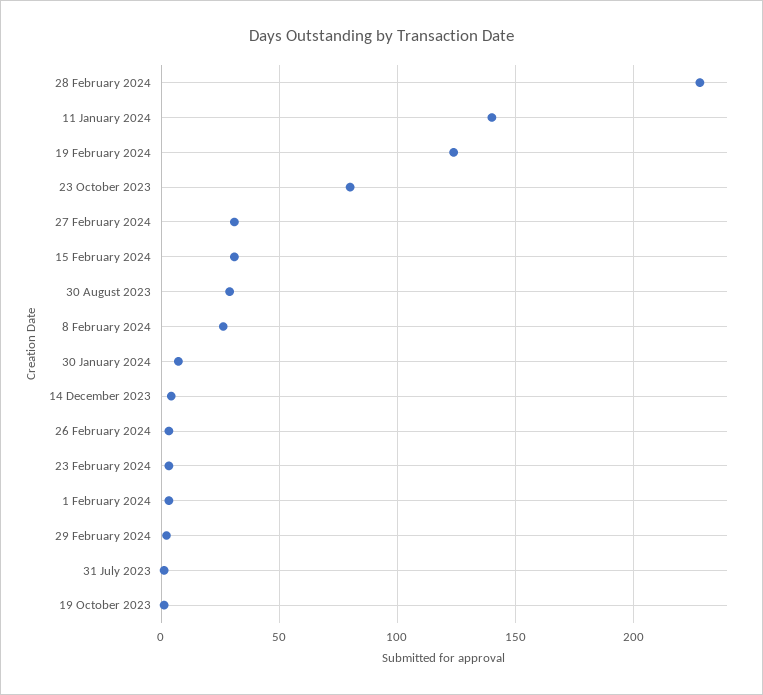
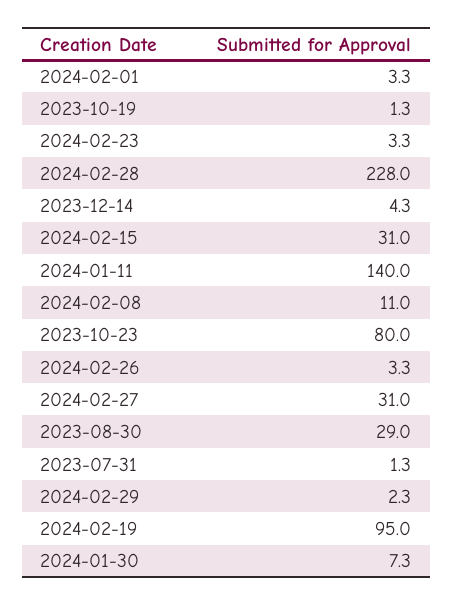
19 February 2024: 125 -> 95
8 February 2024: 25 -> 11

